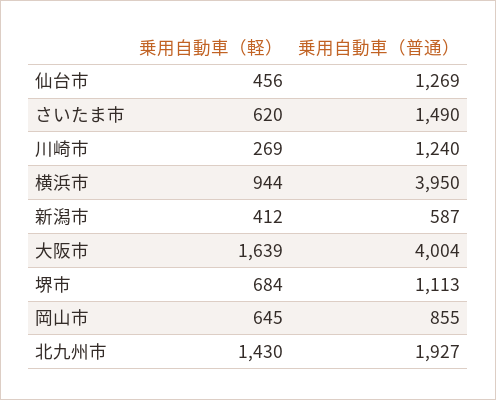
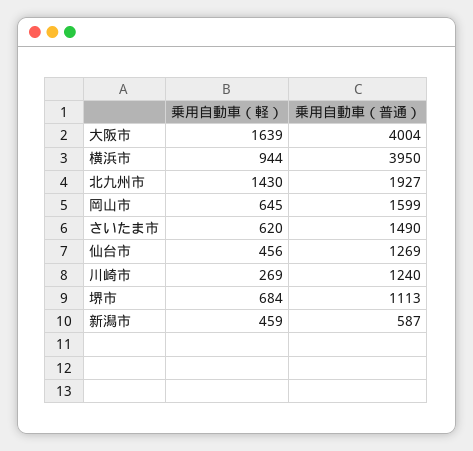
乗用自動車（軽）, 新潟市: 412 -> 459
乗用自動車（普通）, 岡山市: 855 -> 1599

